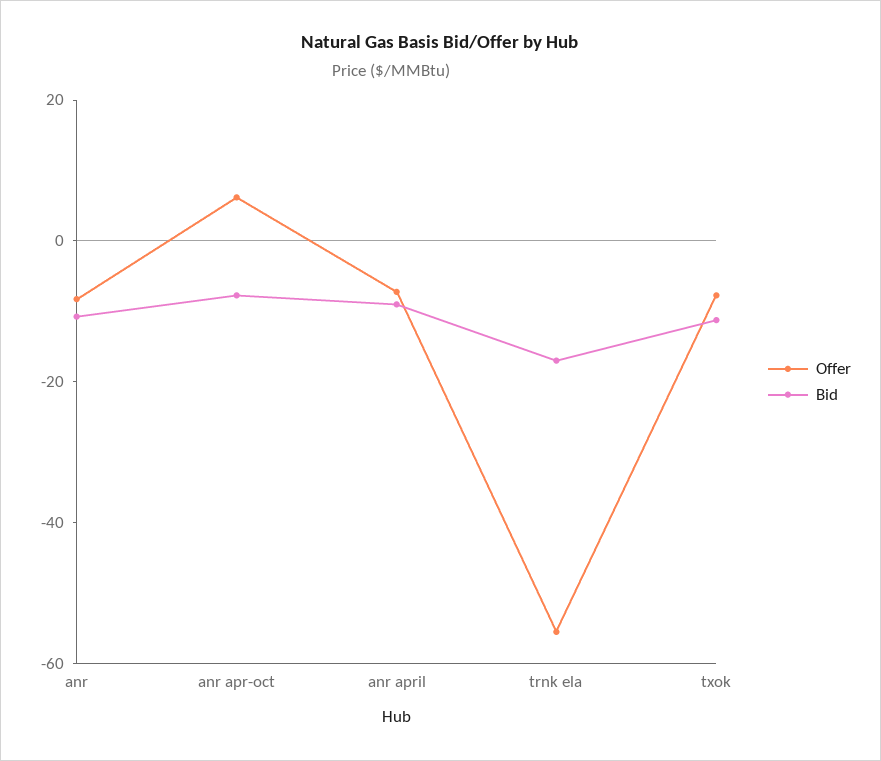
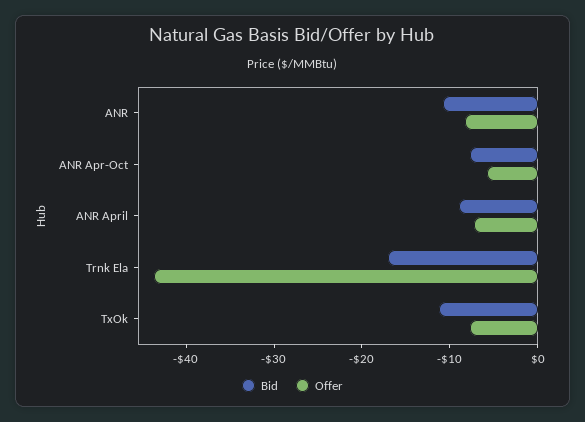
Offer, anr apr-oct: 5 -> -6
Offer, trnk ela: -55 -> -44

